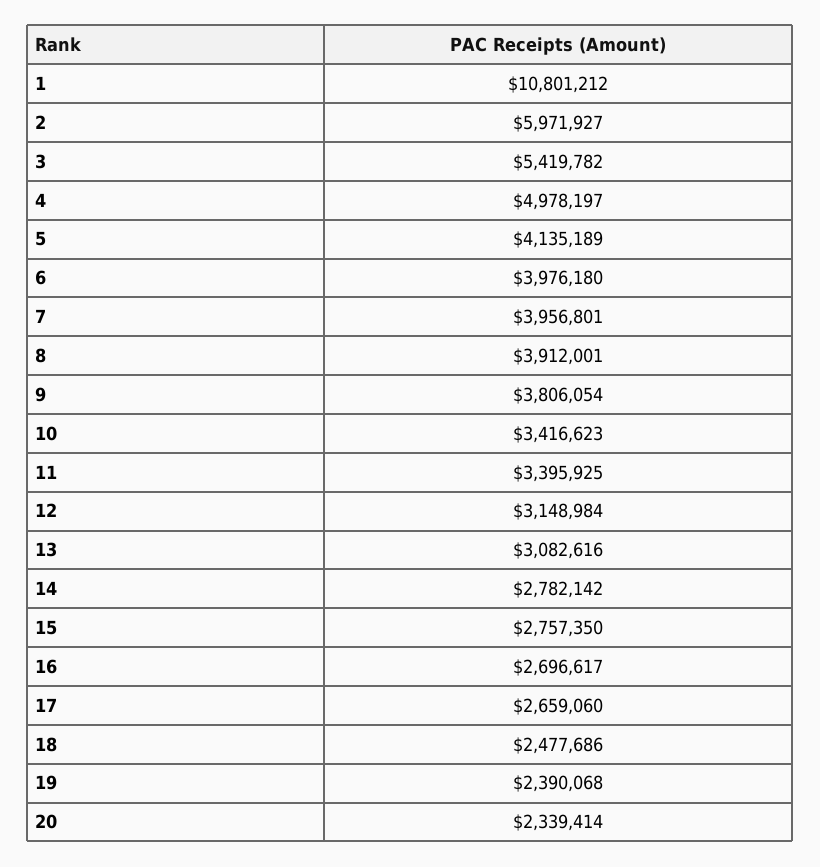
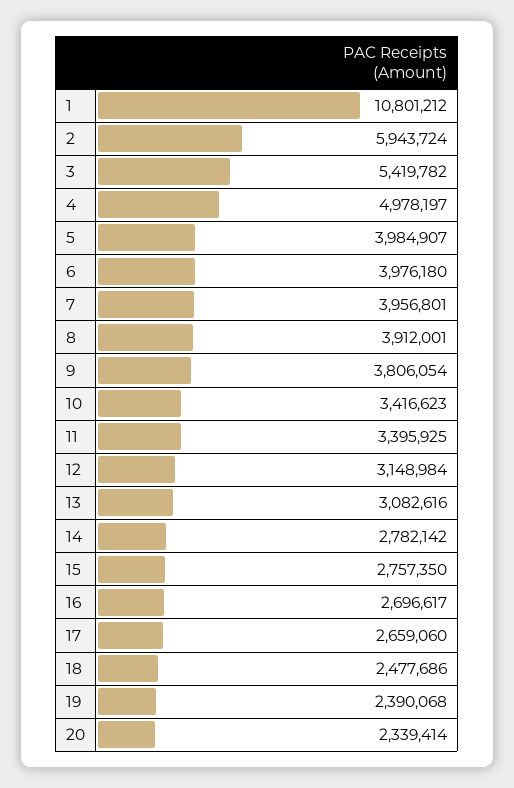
2: 5971927 -> 5943724
5: 4135189 -> 3984907

